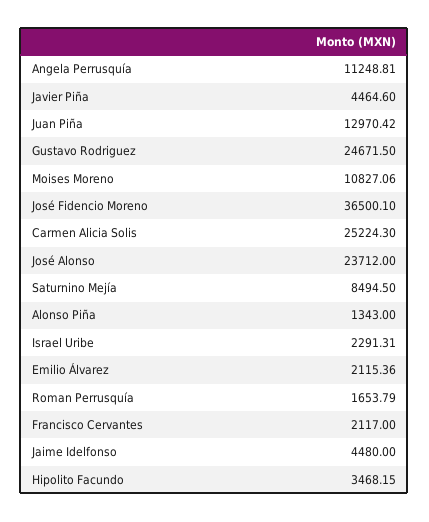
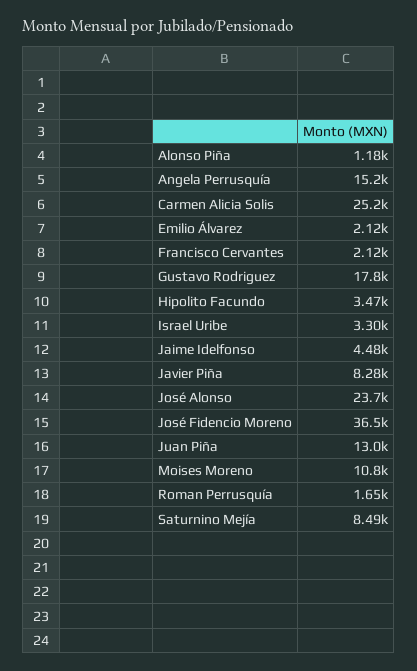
Angela Perrusquía: 11248.81 -> 15200
Javier Piña: 4464.6 -> 8280
Gustavo Rodriguez: 24671.5 -> 17800
Alonso Piña: 1343 -> 1180
Israel Uribe: 2291.31 -> 3300

